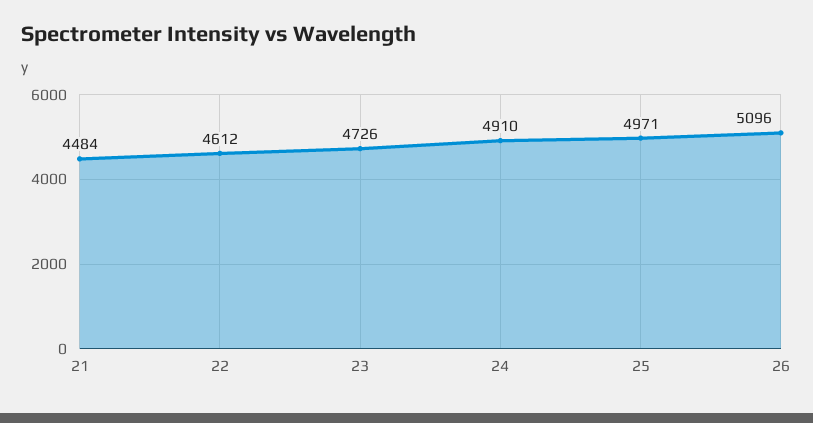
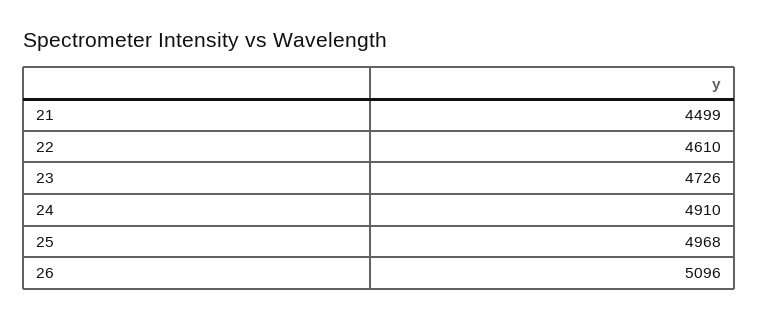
21: 4484 -> 4499
22: 4612 -> 4610
25: 4971 -> 4968

